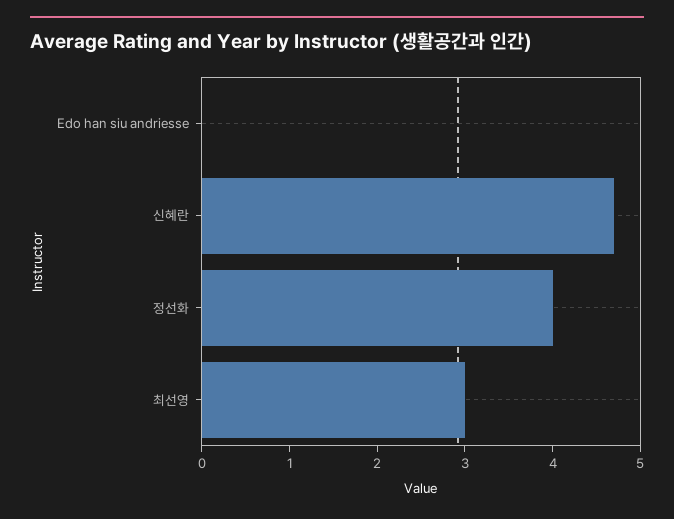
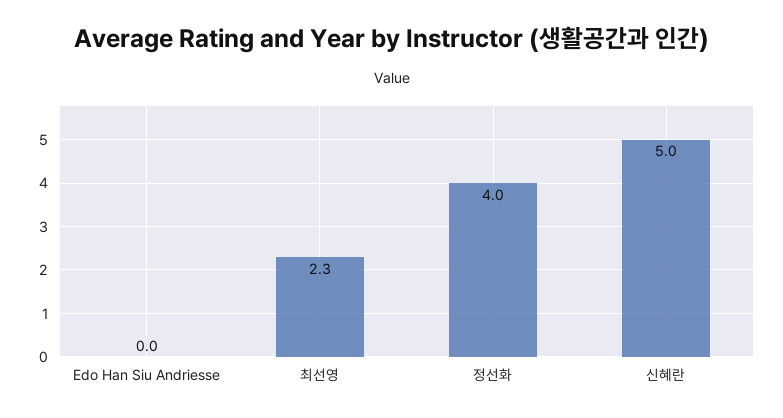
신혜란: 4.7 -> 5
최선영: 3 -> 2.3

